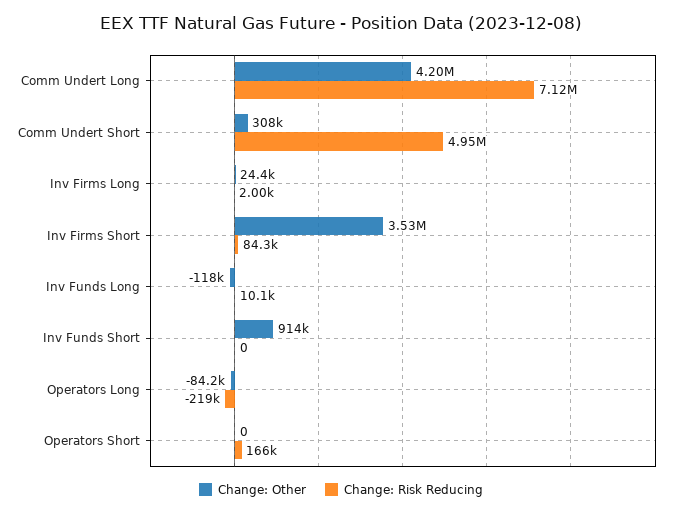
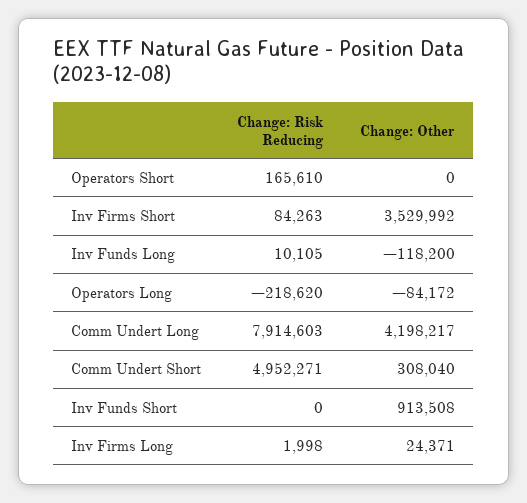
Change: Risk Reducing, Comm Undert Long: 7120000 -> 7914603

